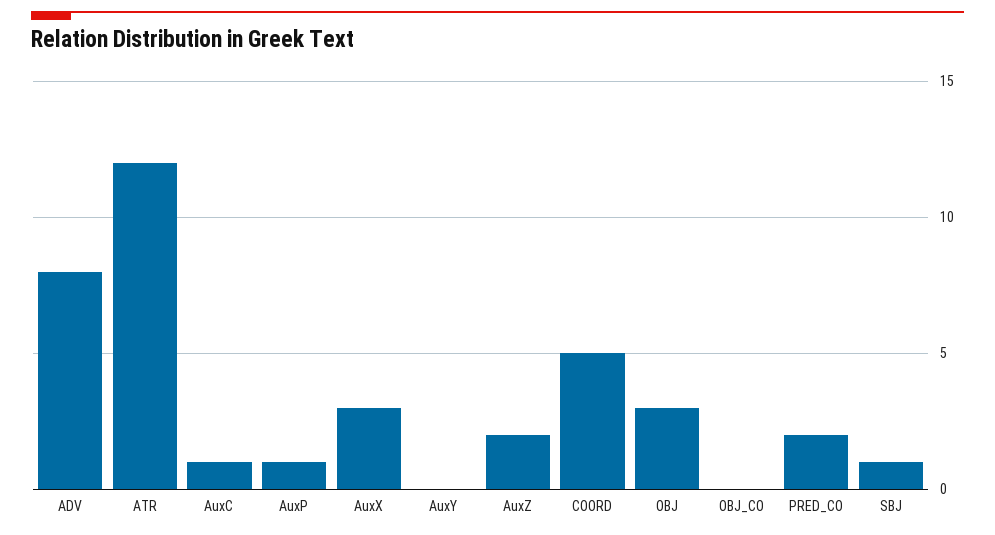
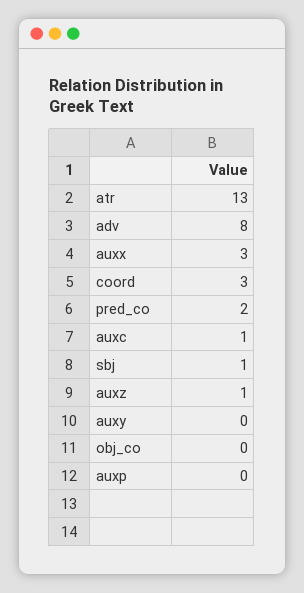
ATR: 12 -> 13
AuxP: 1 -> 0
AuxZ: 2 -> 1
COORD: 5 -> 3
OBJ: 3 -> none

